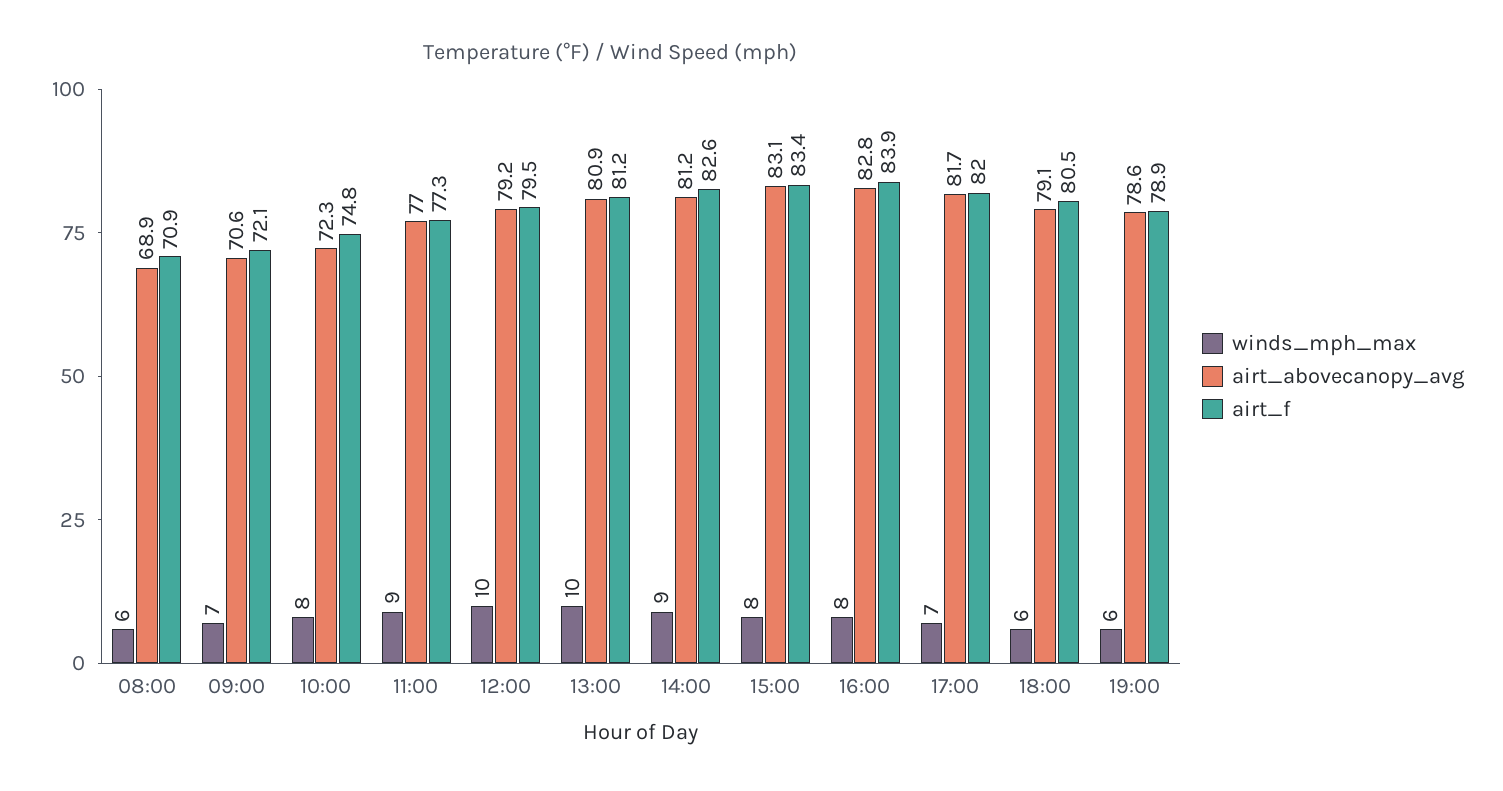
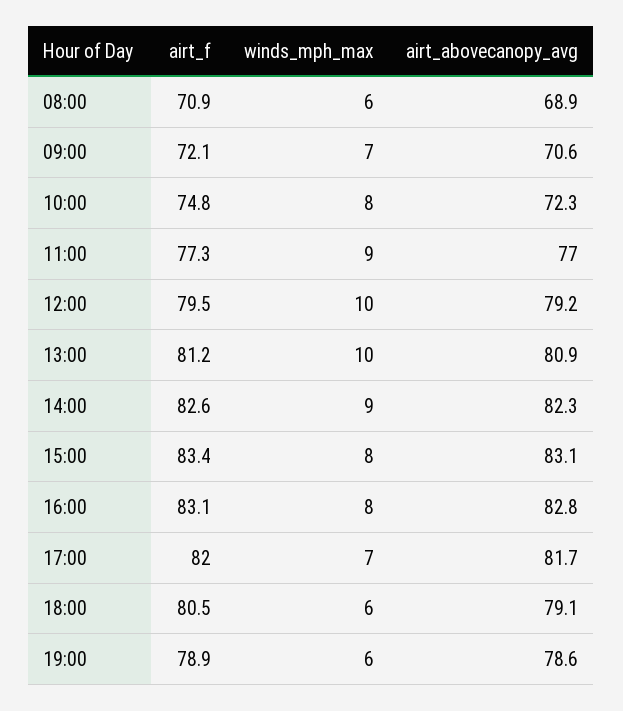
airt_abovecanopy_avg, 14:00: 81.2 -> 82.3
airt_f, 16:00: 83.9 -> 83.1

